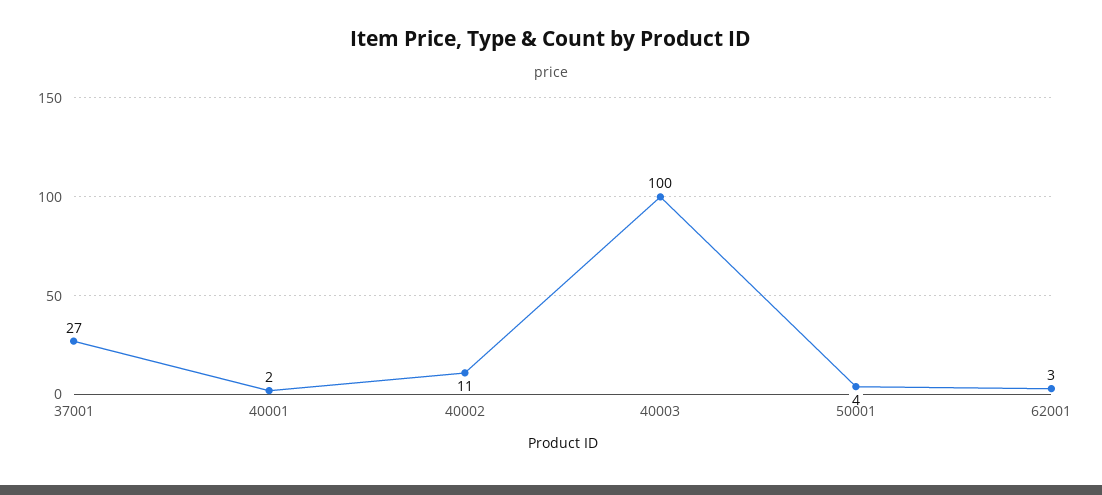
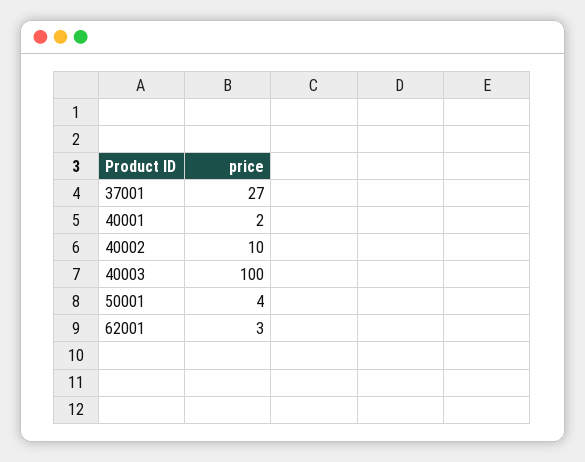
40002: 11 -> 10

